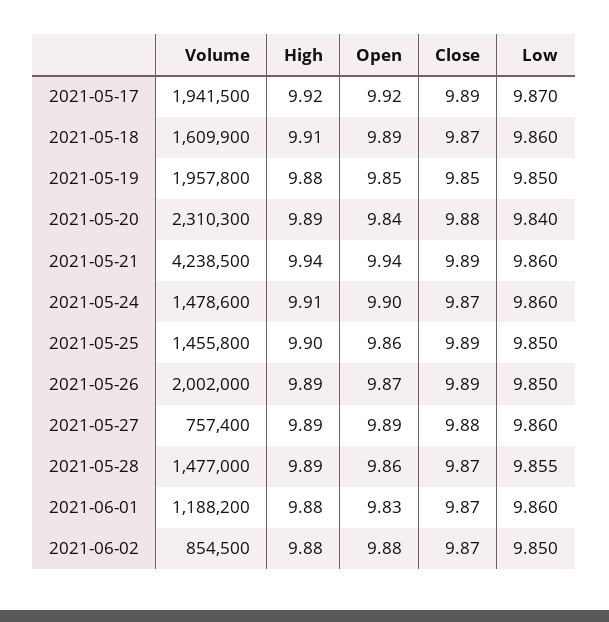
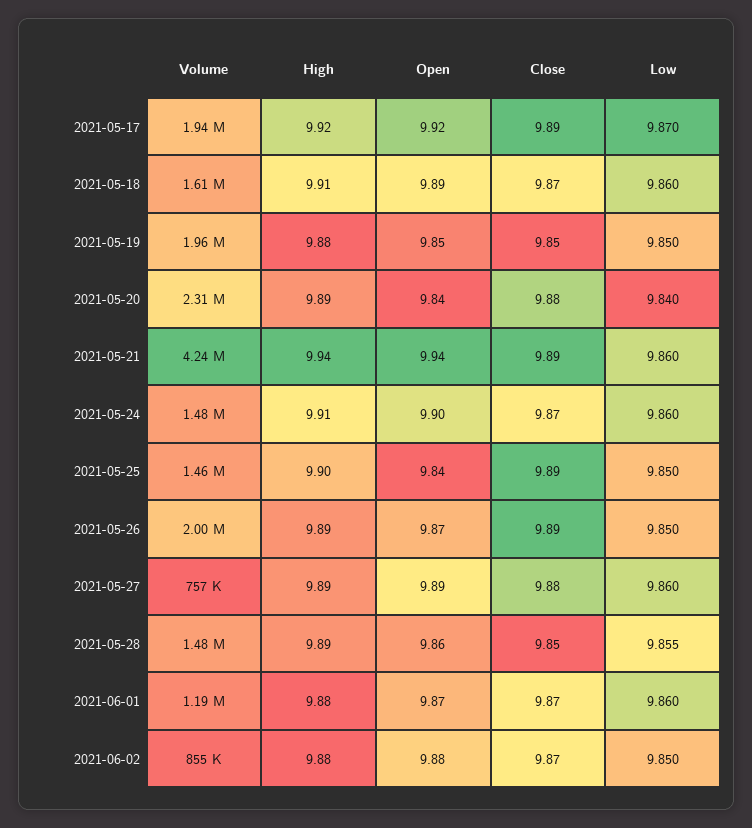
Open, 2021-05-25: 9.86 -> 9.84
Close, 2021-05-28: 9.87 -> 9.85
Open, 2021-06-01: 9.83 -> 9.87

